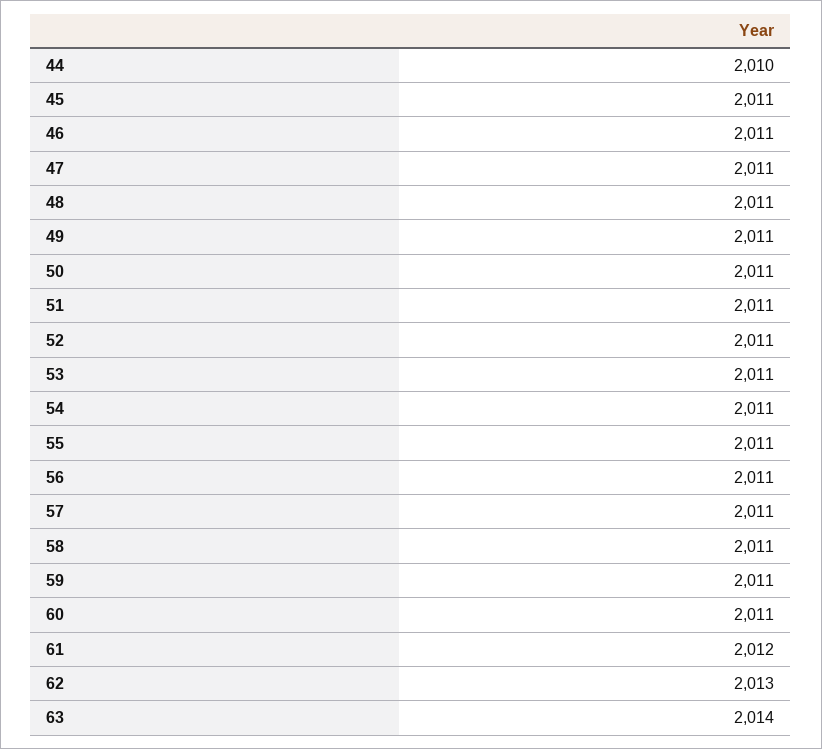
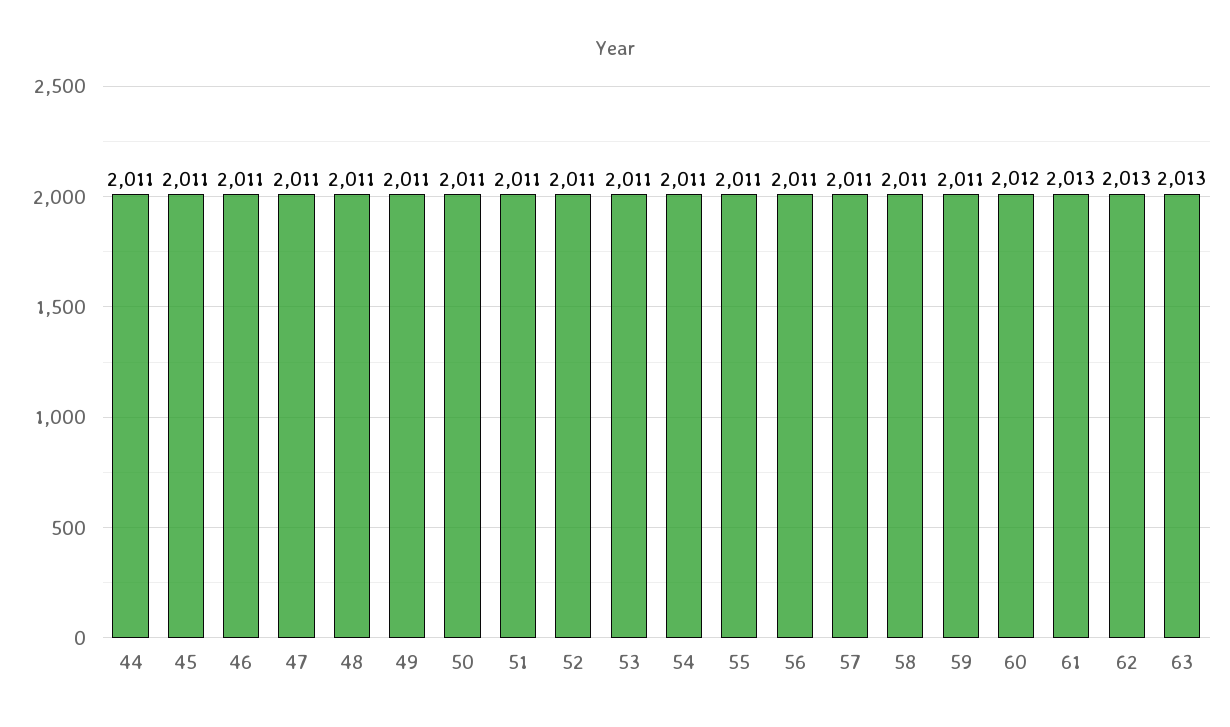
44: 2010 -> 2011
60: 2011 -> 2012
61: 2012 -> 2013
63: 2014 -> 2013

